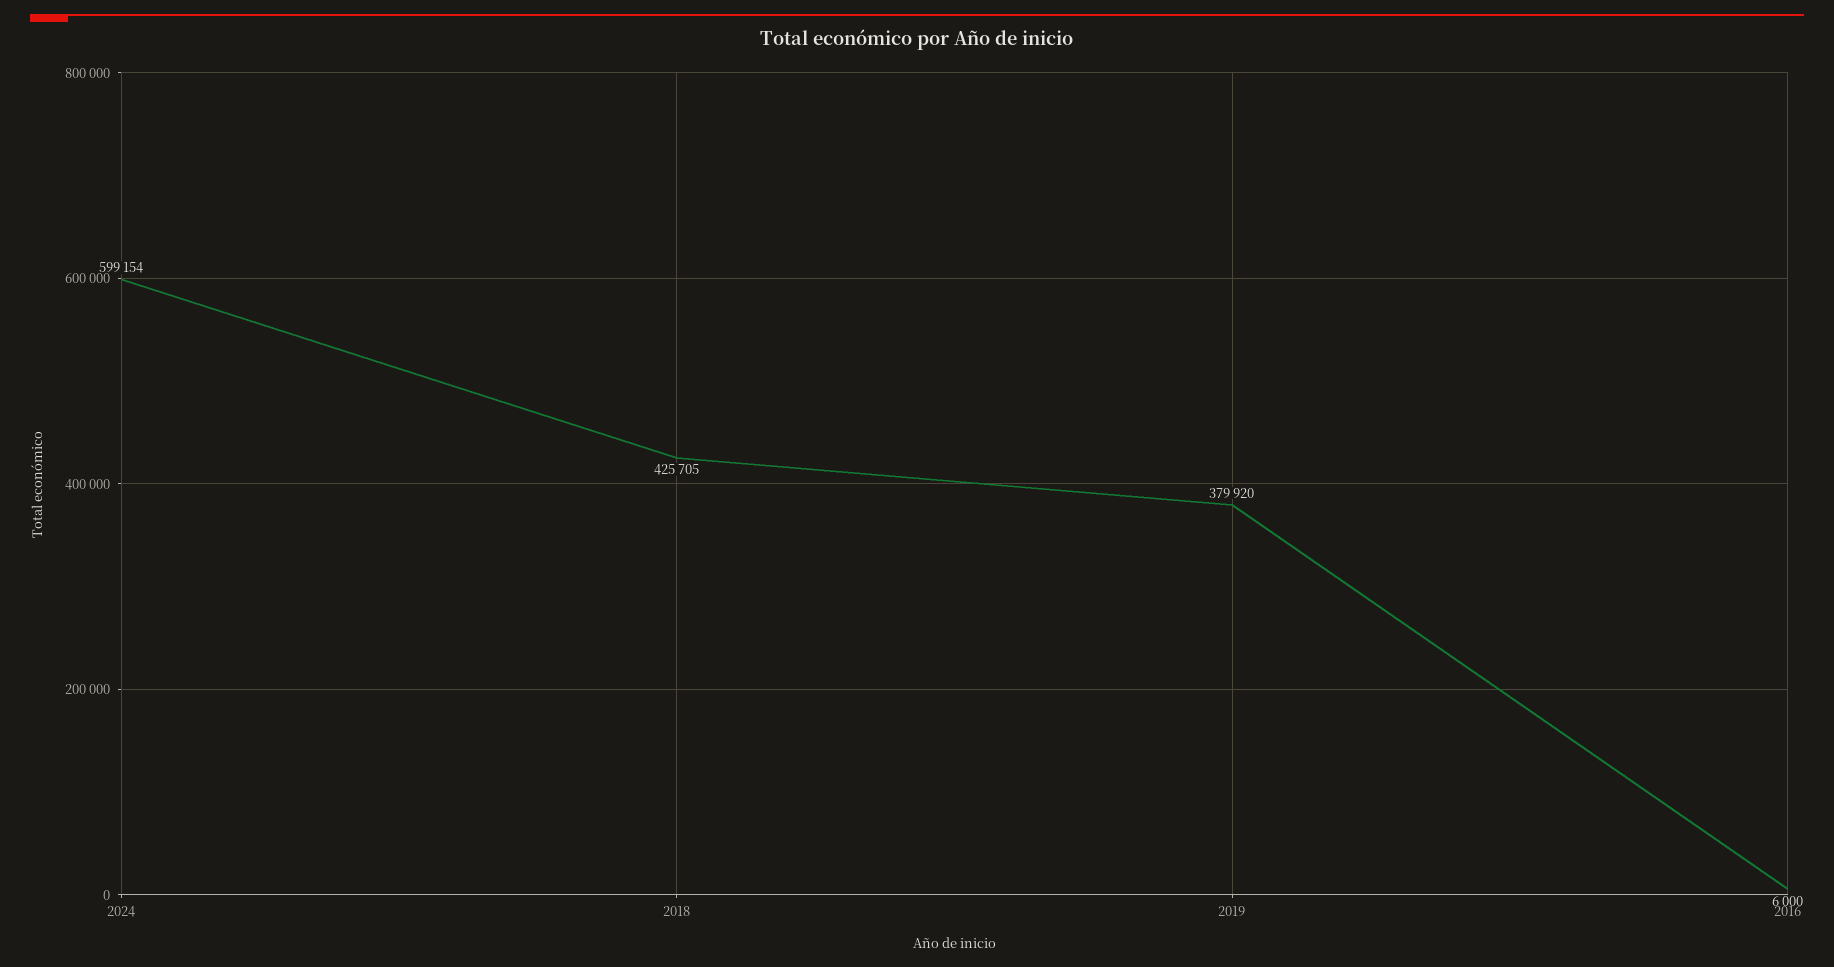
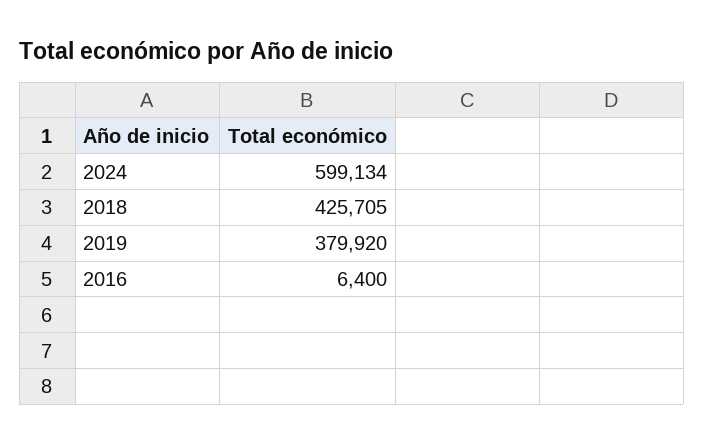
2024: 599154 -> 599134
2016: 6000 -> 6400

